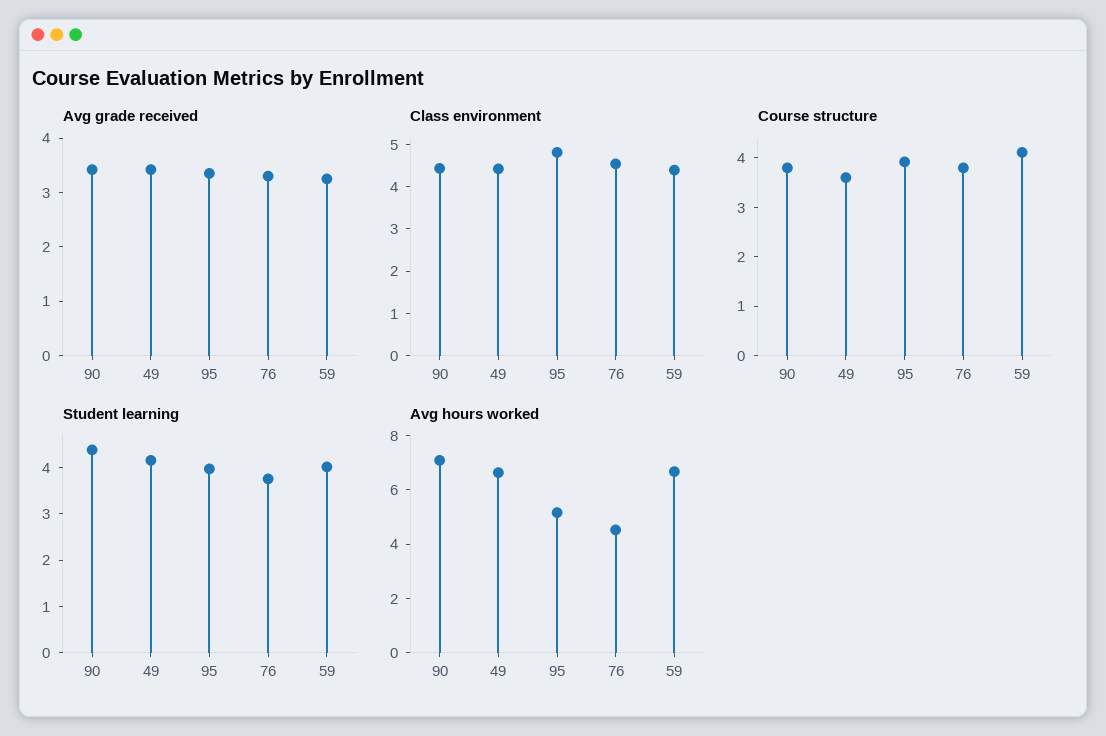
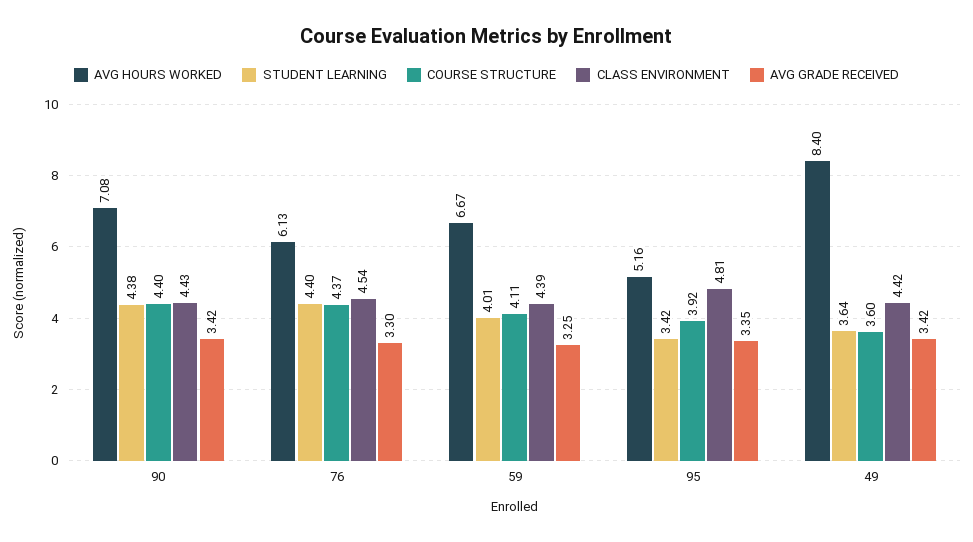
Course structure, 90: 3.8 -> 4.4
Course structure, 76: 3.8 -> 4.37
Student learning, 49: 4.2 -> 3.64
Student learning, 95: 4 -> 3.42
Student learning, 76: 3.8 -> 4.4
Avg hours worked, 49: 6.5 -> 8.4
Avg hours worked, 76: 4.5 -> 6.13

